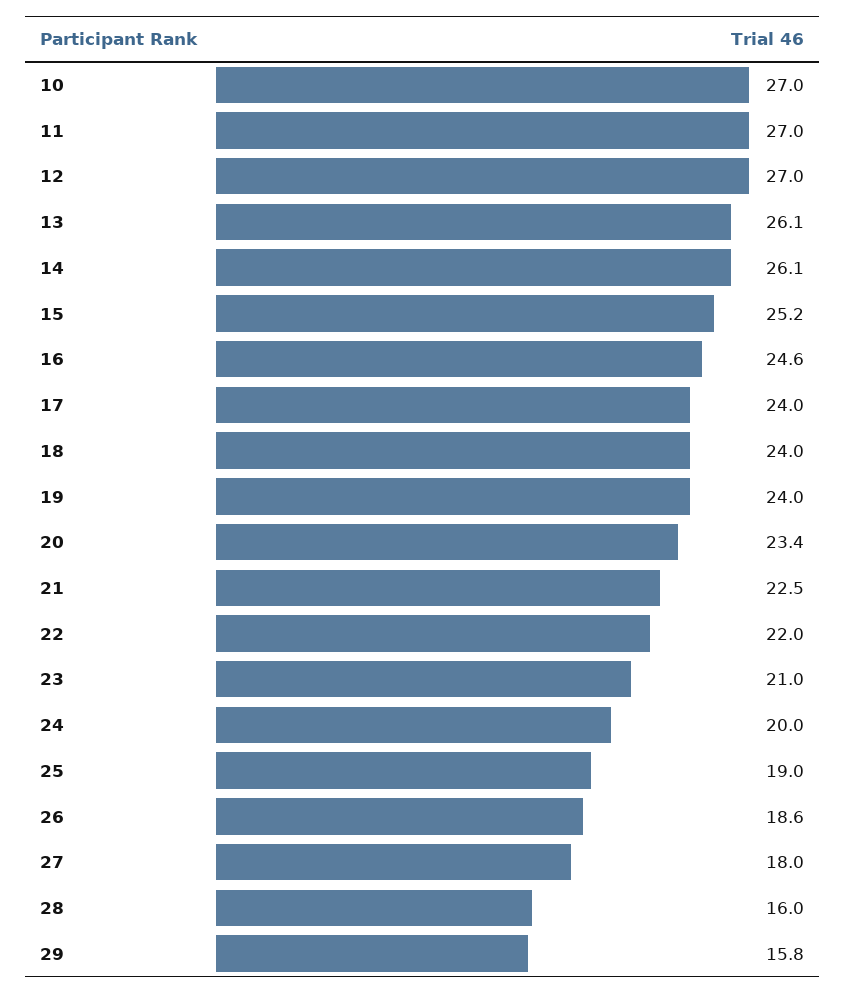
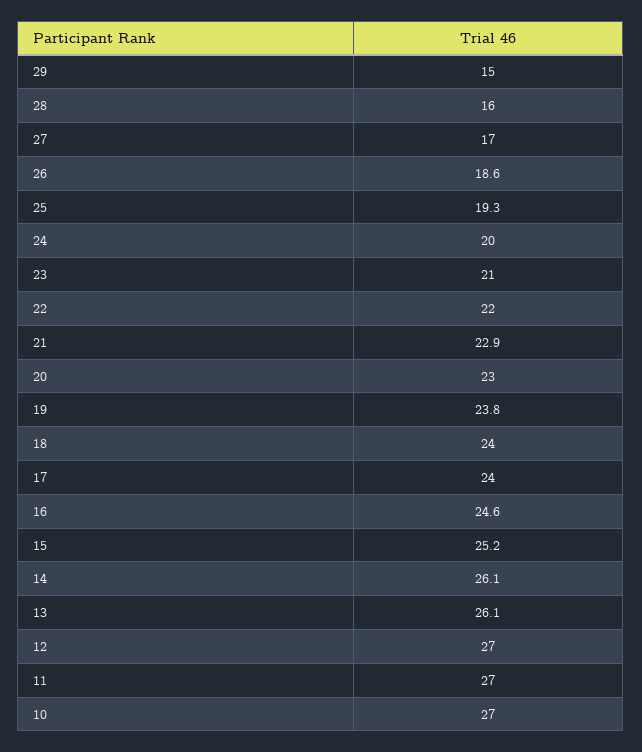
19: 24 -> 23.8
20: 23.4 -> 23
21: 22.5 -> 22.9
25: 19 -> 19.3
27: 18 -> 17
29: 15.8 -> 15

